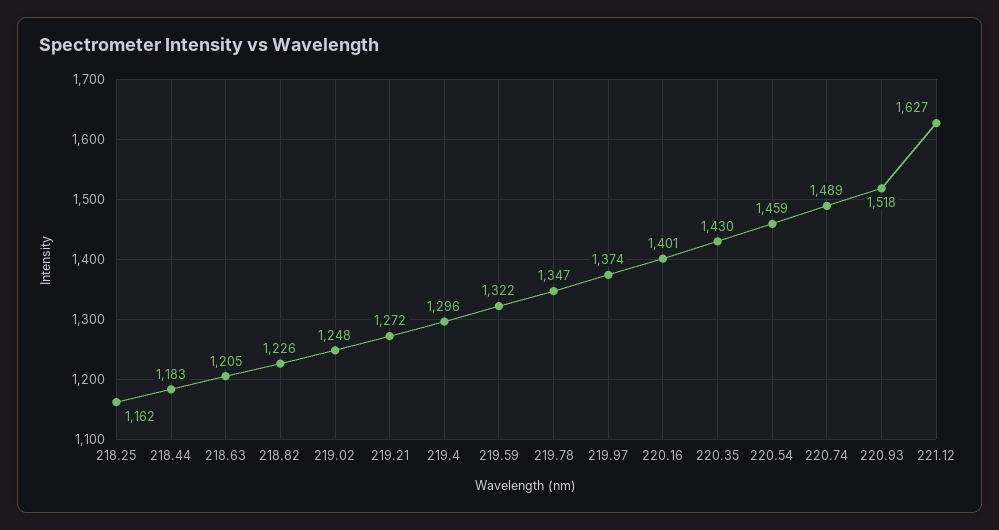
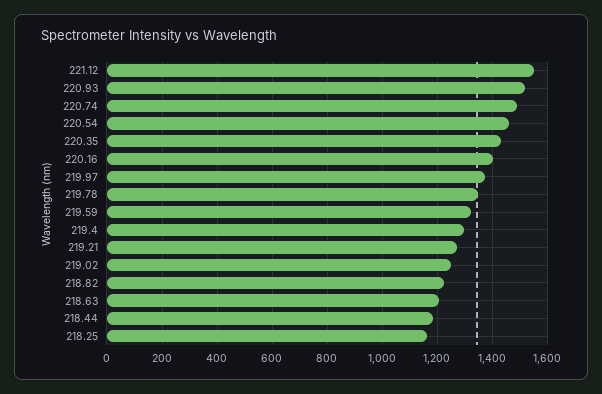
221.12: 1627 -> 1550

